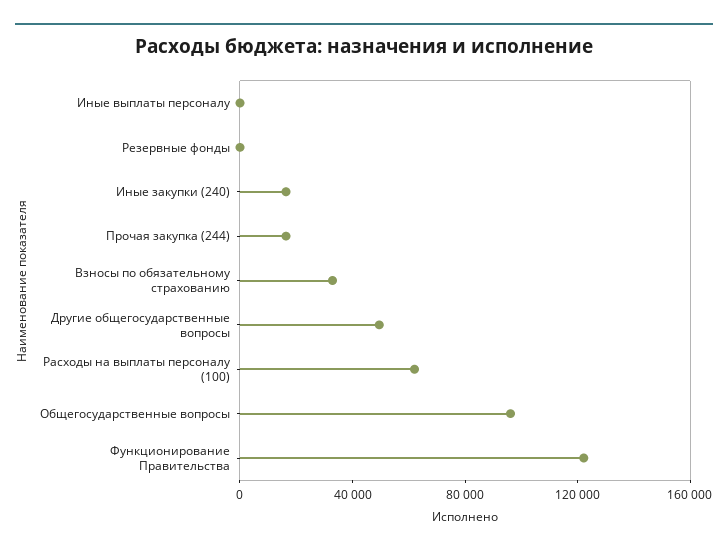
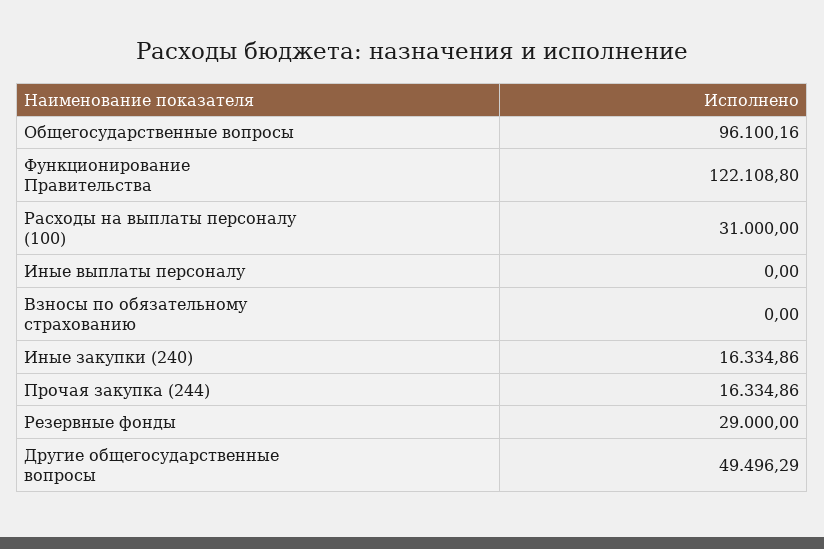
Резервные фонды: 0 -> 29000
Взносы по обязательному страхованию: 30000 -> 0
Расходы на выплаты персоналу (100): 60000 -> 31000

